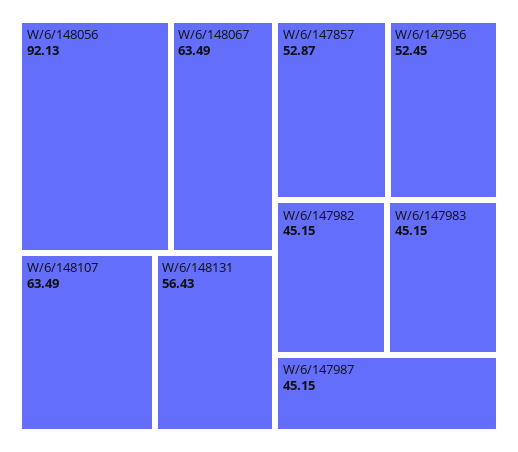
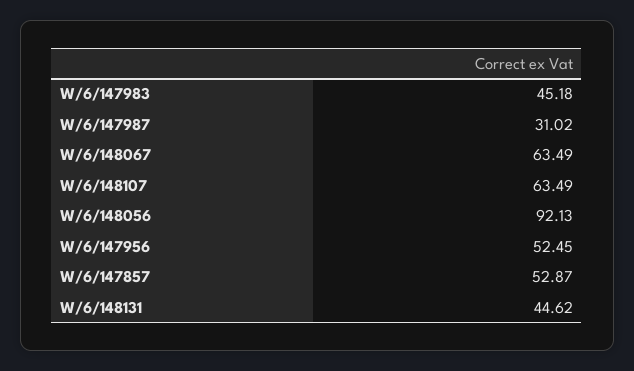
W/6/148131: 56.43 -> 44.62
W/6/147982: 45.15 -> none
W/6/147983: 45.15 -> 45.18
W/6/147987: 45.15 -> 31.02

